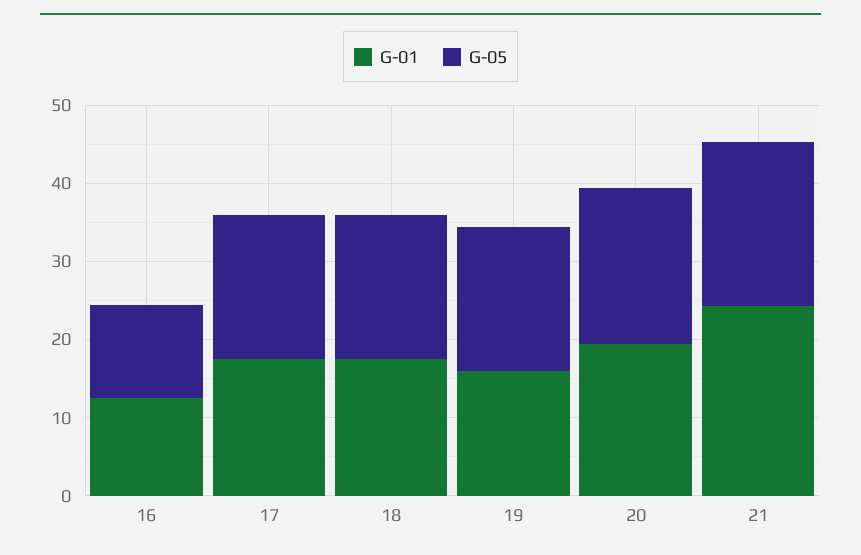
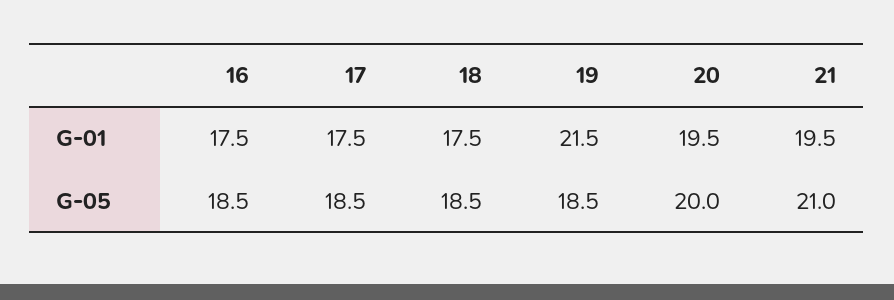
G-01, 16: 12 -> 17.5
G-05, 16: 12 -> 18.5
G-01, 19: 16 -> 21.5
G-01, 21: 24 -> 19.5

